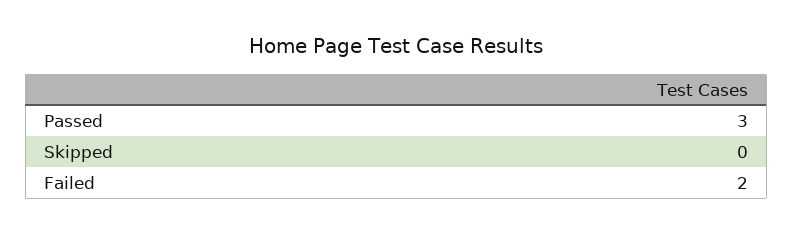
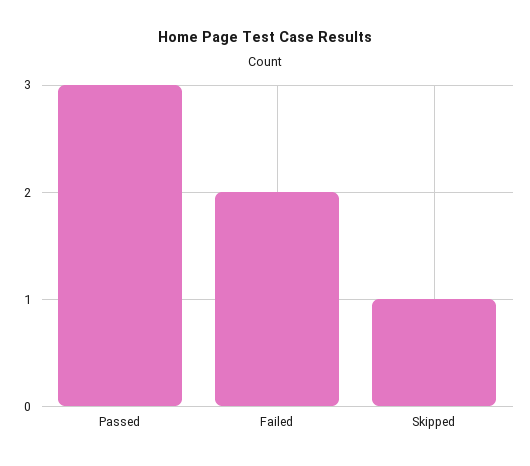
Skipped: 0 -> 1

